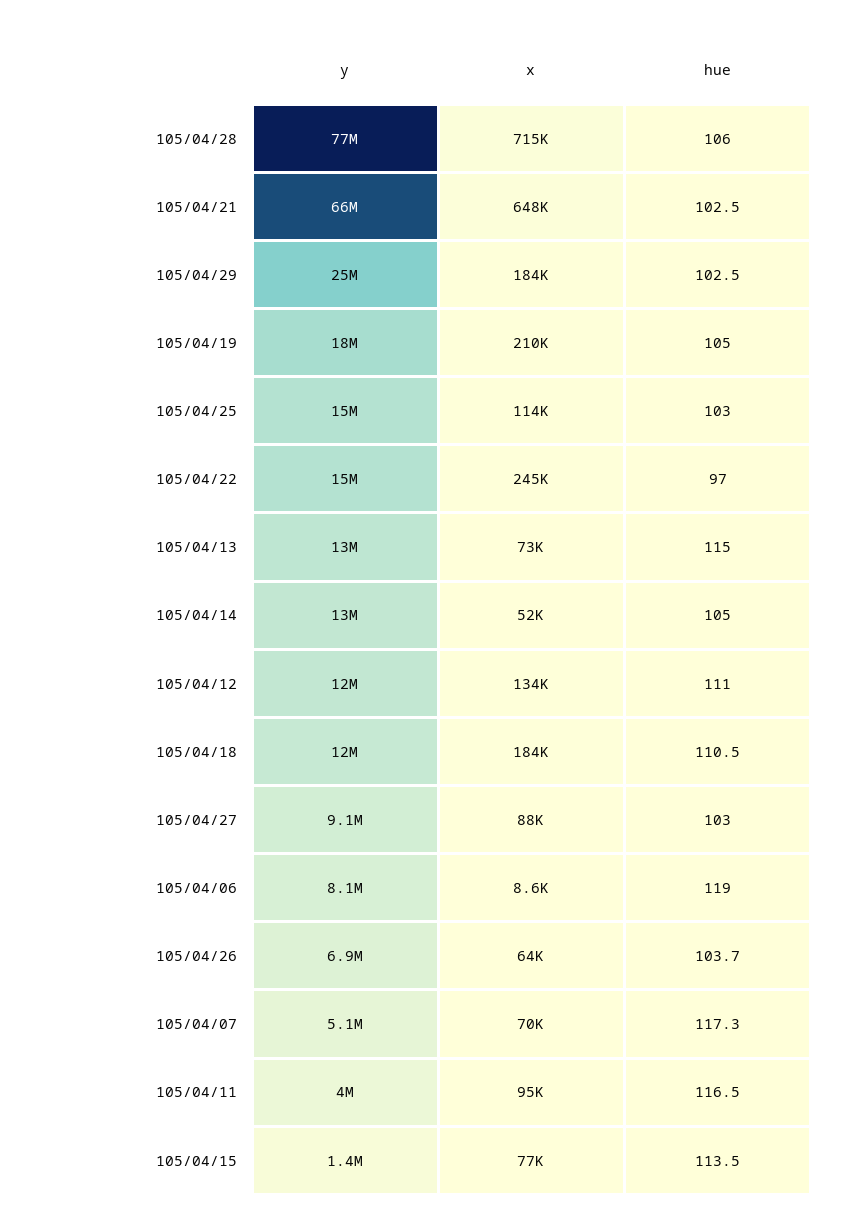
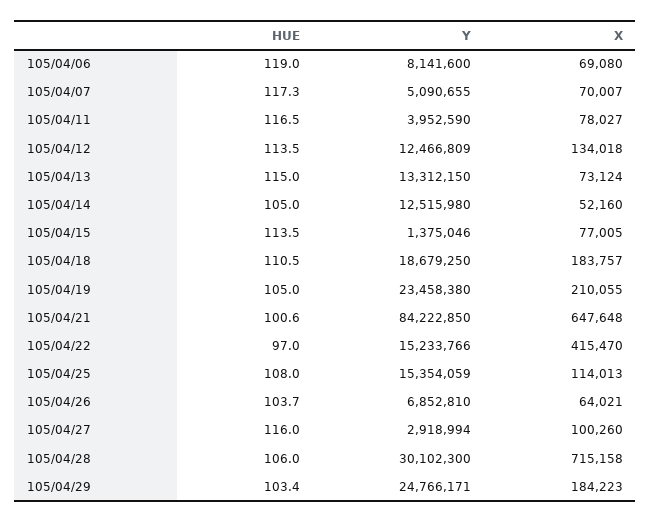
y, 105/04/28: 77000000 -> 30102300
y, 105/04/21: 66000000 -> 84222850
hue, 105/04/21: 102.5 -> 100.6
hue, 105/04/29: 102.5 -> 103.4
y, 105/04/19: 18000000 -> 23458380
hue, 105/04/25: 103 -> 108
x, 105/04/22: 245000 -> 415470
hue, 105/04/12: 111 -> 113.5
y, 105/04/18: 12000000 -> 18679250
y, 105/04/27: 9100000 -> 2918994
x, 105/04/27: 88000 -> 100260
hue, 105/04/27: 103 -> 116
x, 105/04/06: 8600 -> 69080
x, 105/04/11: 95000 -> 78027

